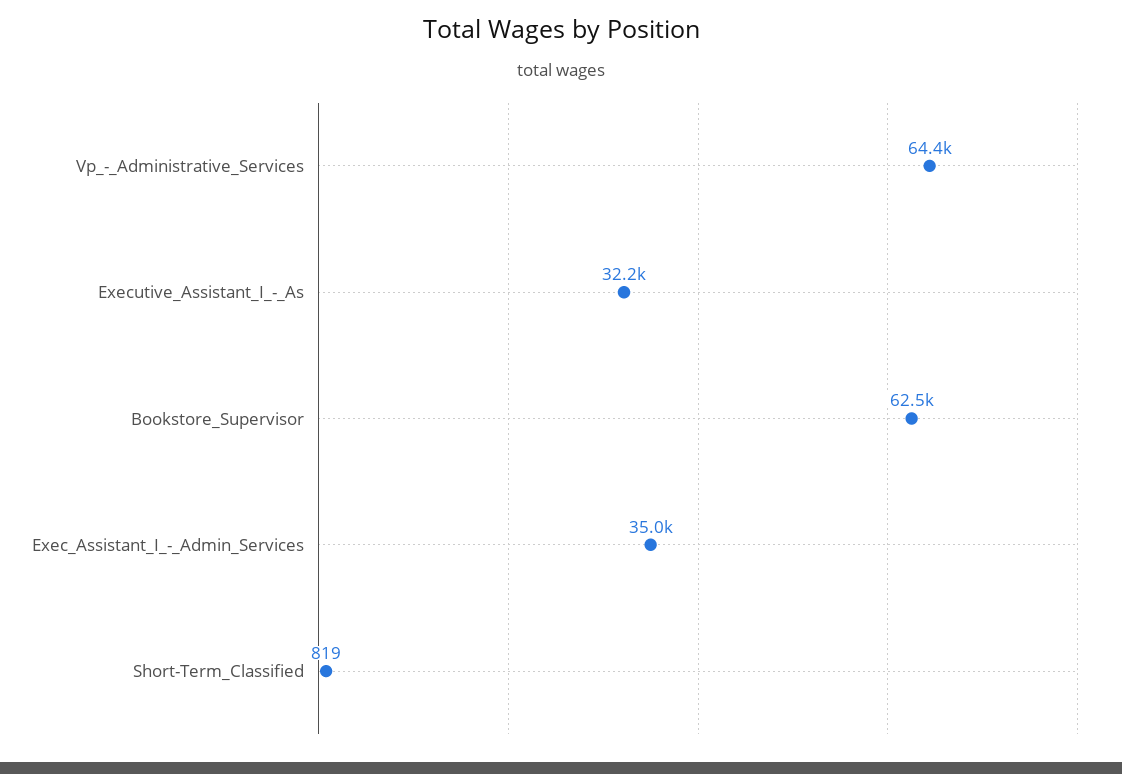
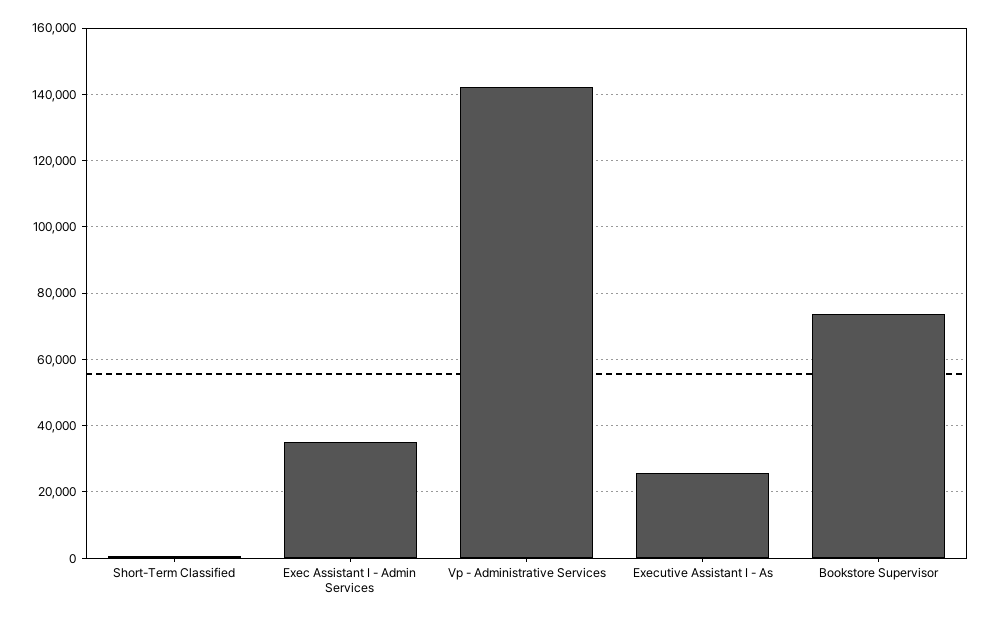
Vp_-_Administrative_Services: 64400 -> 142000
Executive_Assistant_I_-_As: 32200 -> 26000
Bookstore_Supervisor: 62500 -> 74000

